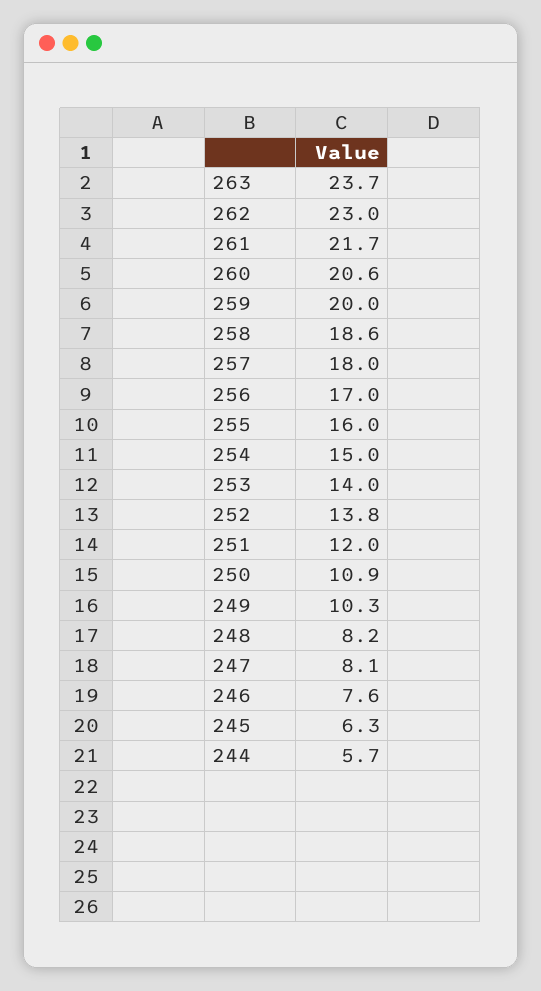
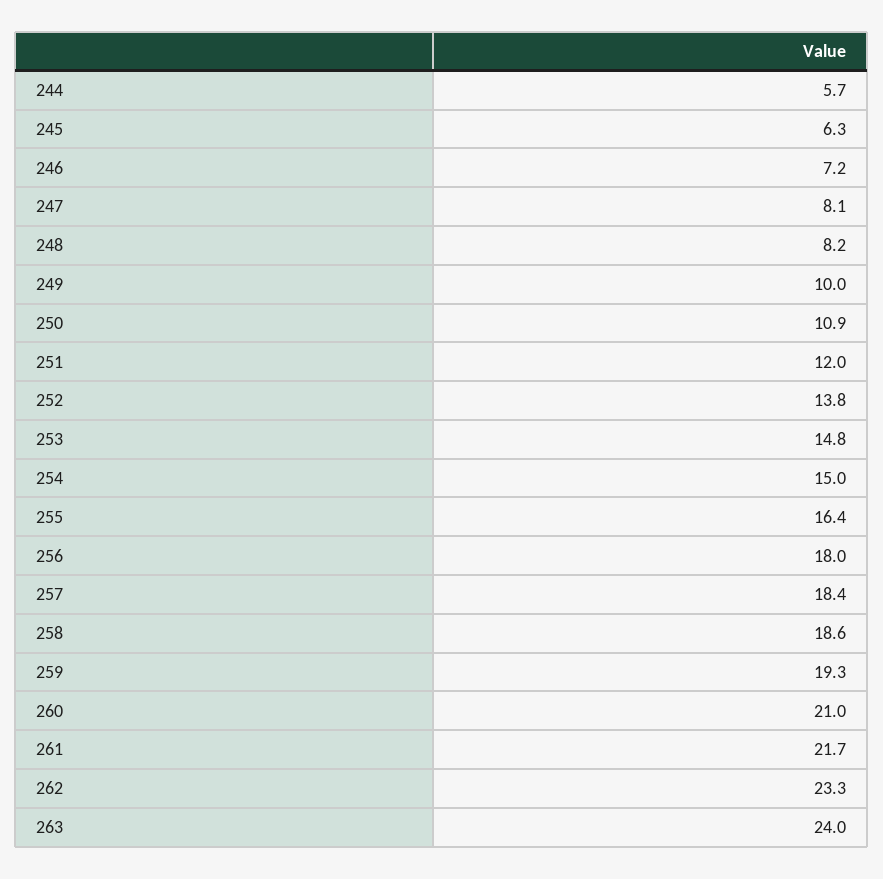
263: 23.7 -> 24
262: 23 -> 23.3
260: 20.6 -> 21
259: 20 -> 19.3
257: 18 -> 18.4
256: 17 -> 18
255: 16 -> 16.4
253: 14 -> 14.8
249: 10.3 -> 10
246: 7.6 -> 7.2

